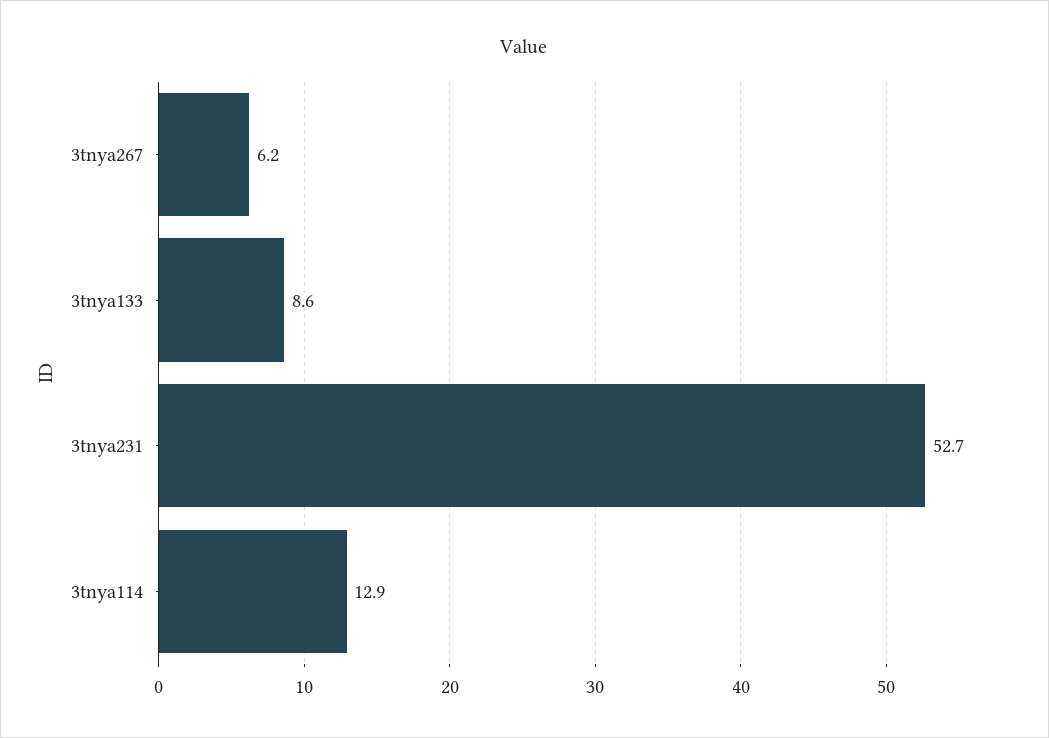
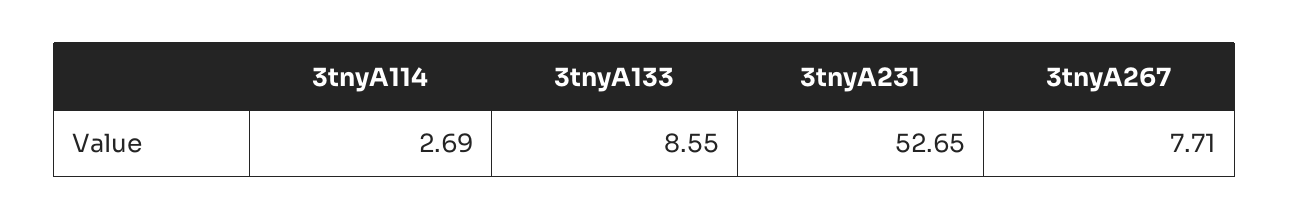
3tnya267: 6.2 -> 7.71
3tnya114: 12.9 -> 2.69

